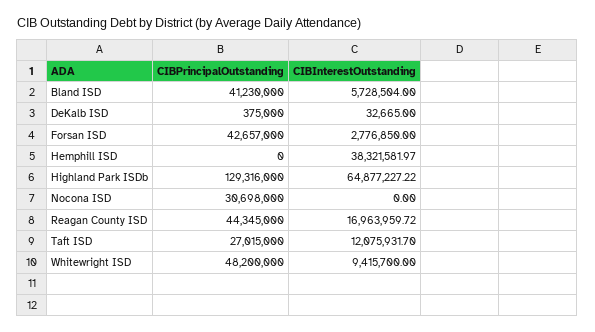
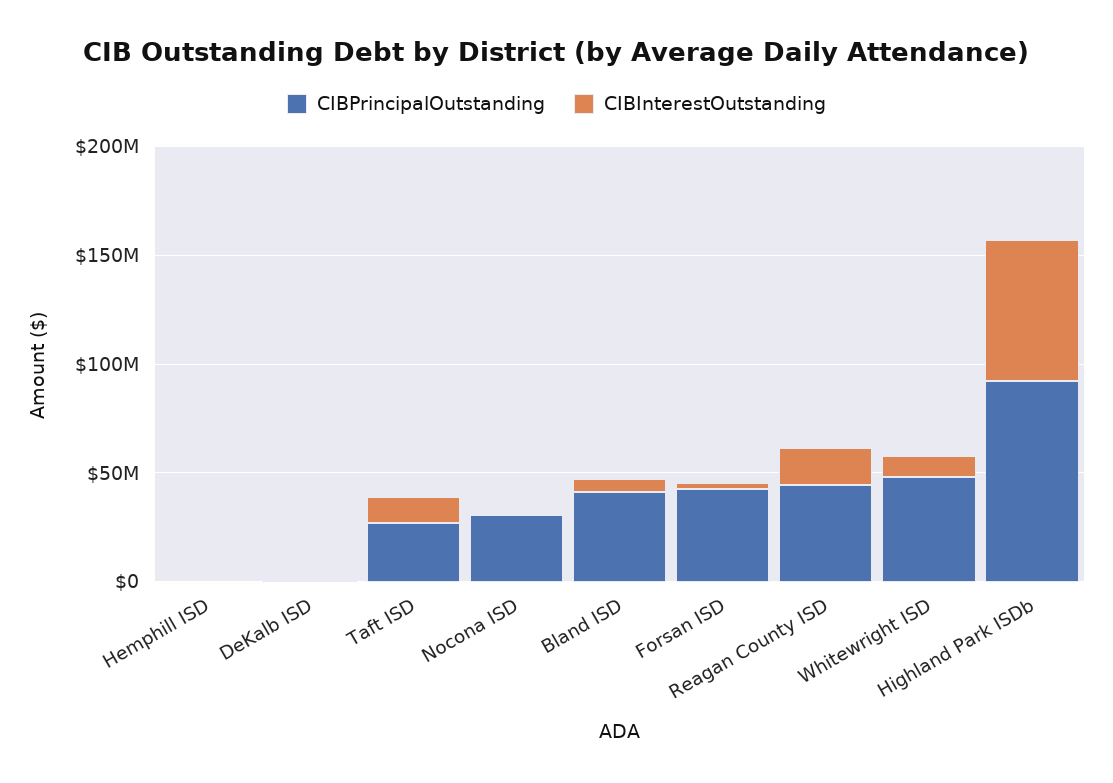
CIBInterestOutstanding, Hemphill ISD: 38321581.97 -> 0
CIBPrincipalOutstanding, Highland Park ISDb: 129316000 -> 90000000

